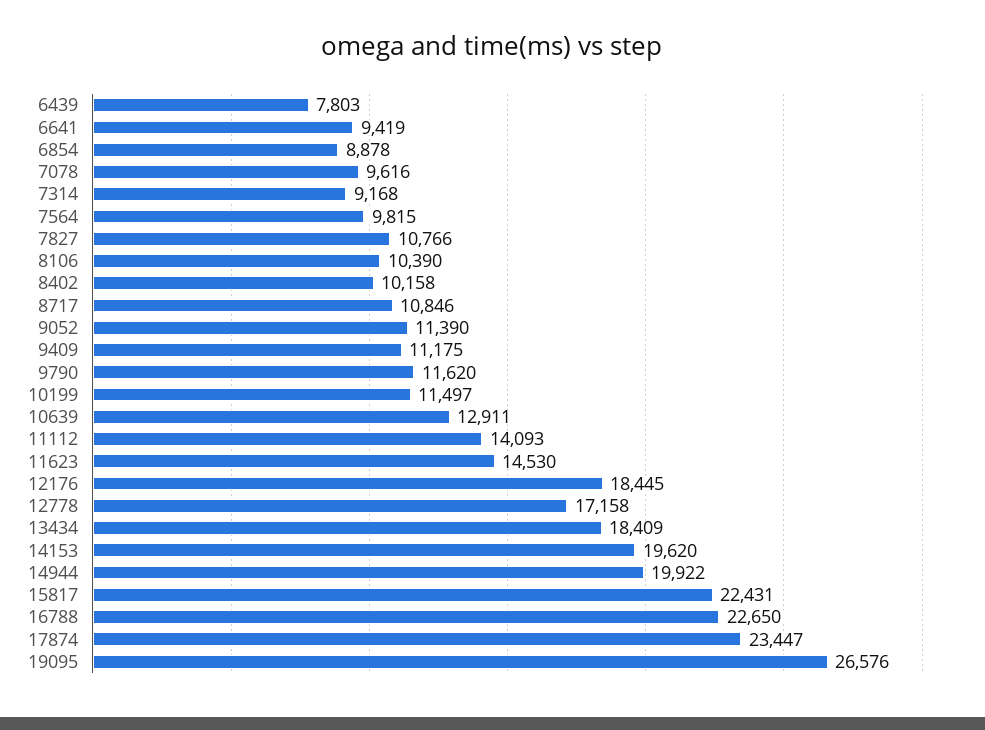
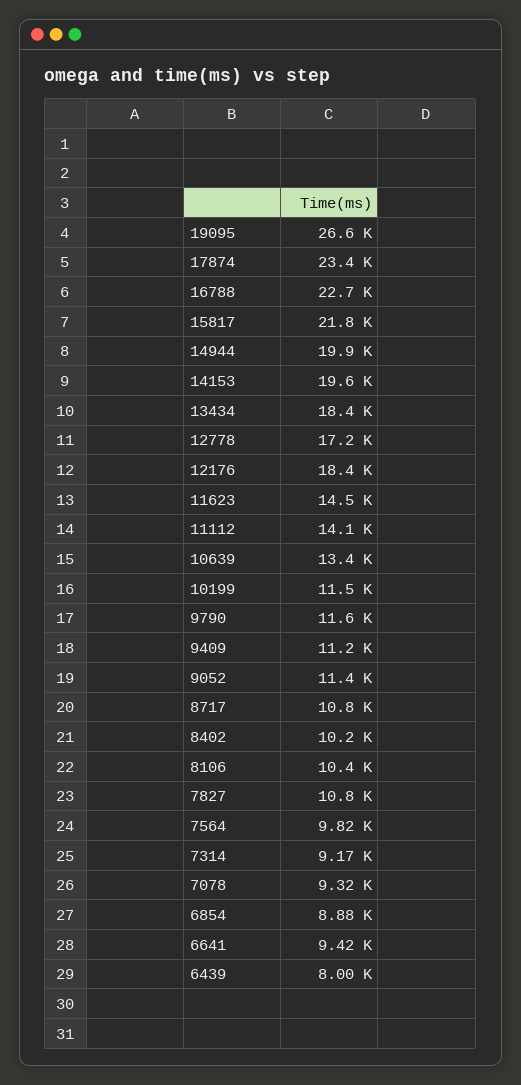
6439: 7803 -> 8000
7078: 9616 -> 9320
10639: 12911 -> 13400
15817: 22431 -> 21800

